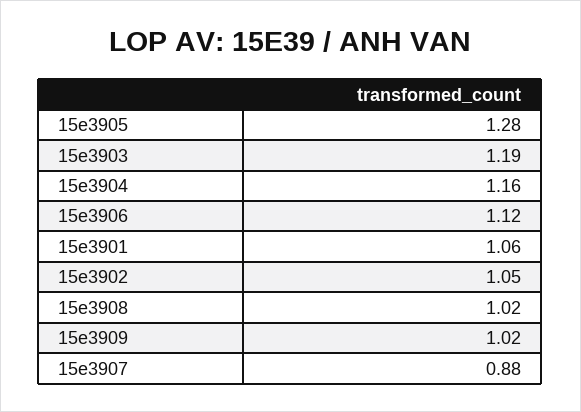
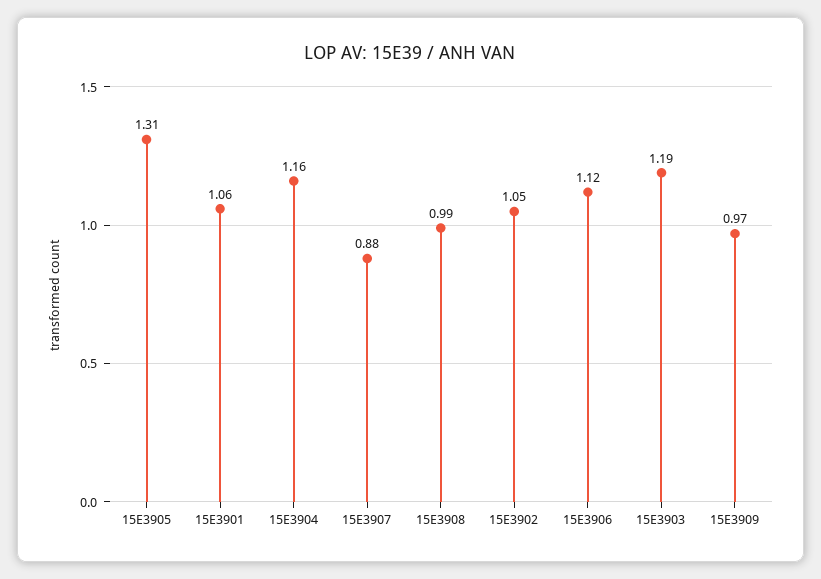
15e3905: 1.28 -> 1.31
15e3908: 1.02 -> 0.99
15e3909: 1.02 -> 0.97

